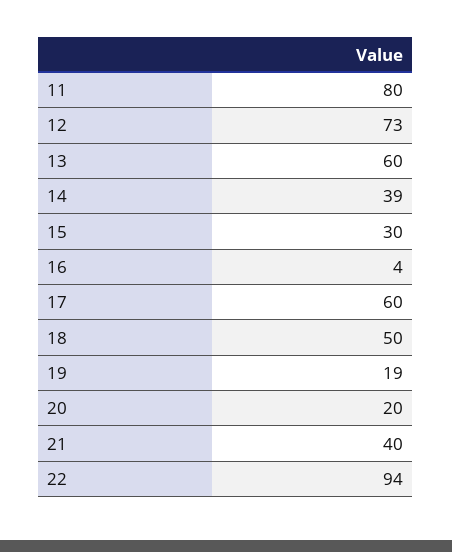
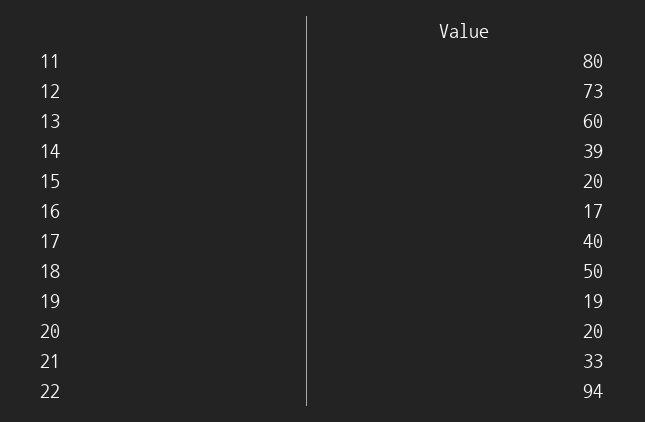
15: 30 -> 20
16: 4 -> 17
17: 60 -> 40
21: 40 -> 33

